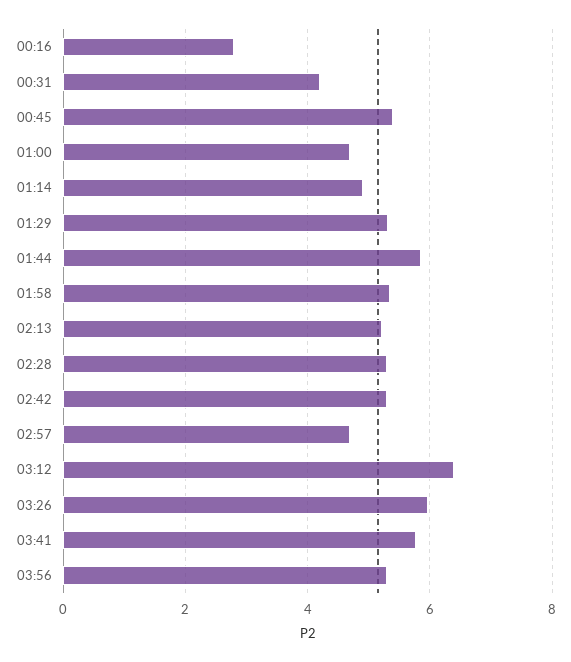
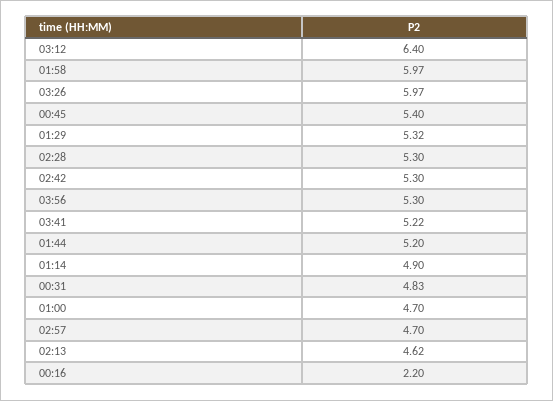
00:16: 2.8 -> 2.2
00:31: 4.2 -> 4.83
01:44: 5.8 -> 5.2
01:58: 5.4 -> 5.97
02:13: 5.2 -> 4.62
03:41: 5.8 -> 5.22

